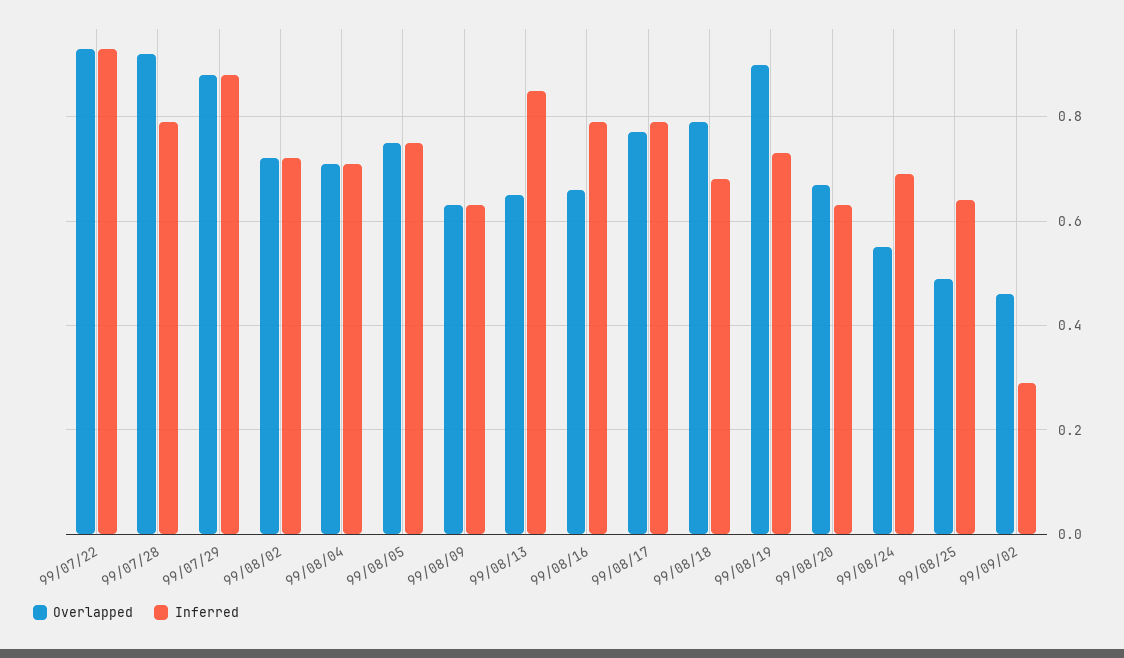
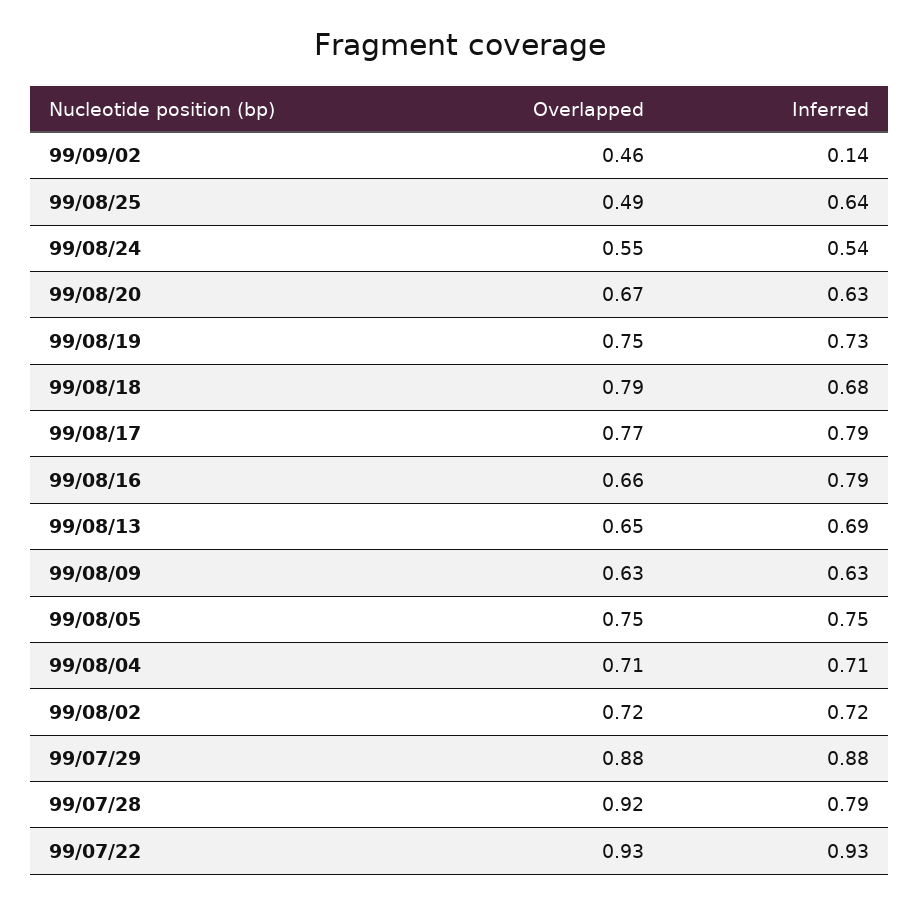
Inferred, 99/08/13: 0.85 -> 0.69
Overlapped, 99/08/19: 0.9 -> 0.75
Inferred, 99/08/24: 0.7 -> 0.54
Inferred, 99/09/02: 0.3 -> 0.14

